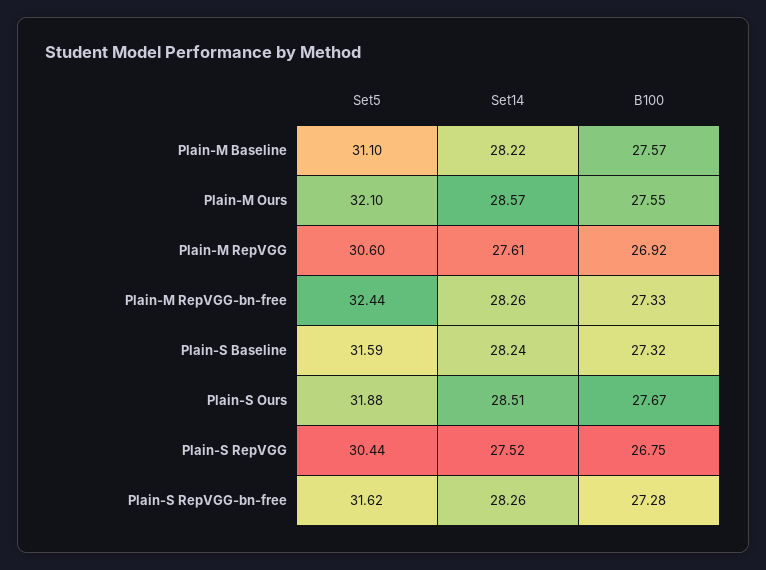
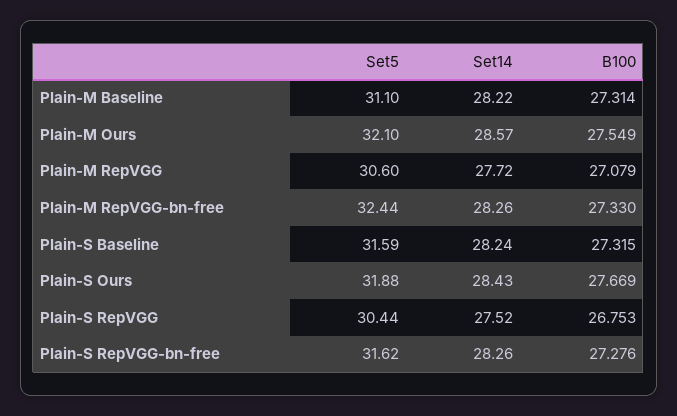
B100, Plain-M Baseline: 27.57 -> 27.314
Set14, Plain-M RepVGG: 27.61 -> 27.72
B100, Plain-M RepVGG: 26.92 -> 27.079
Set14, Plain-S Ours: 28.51 -> 28.43

